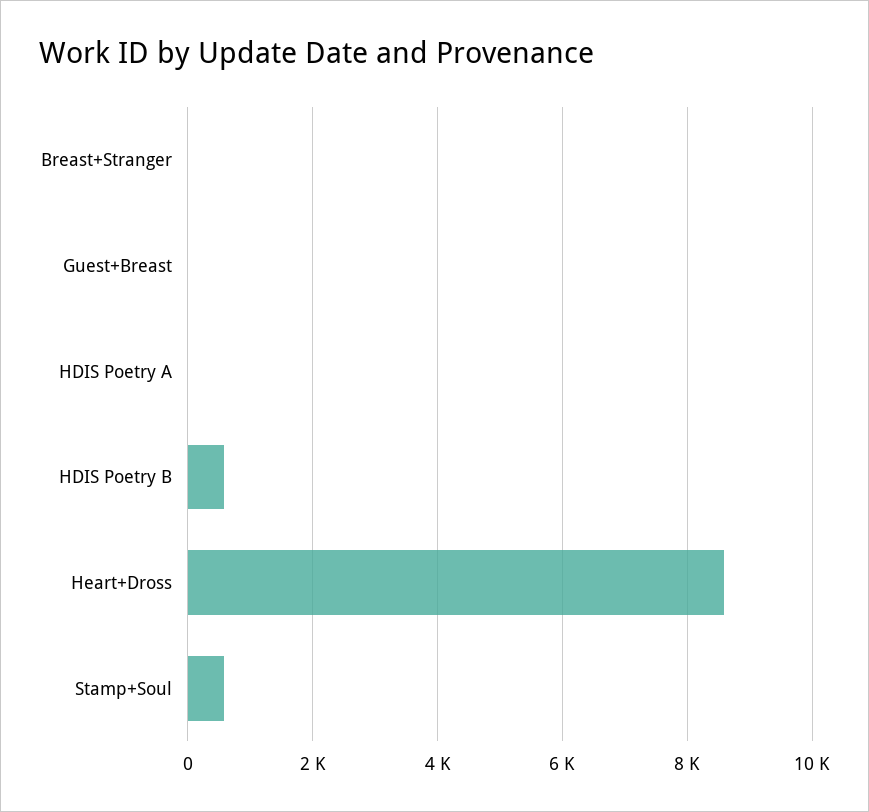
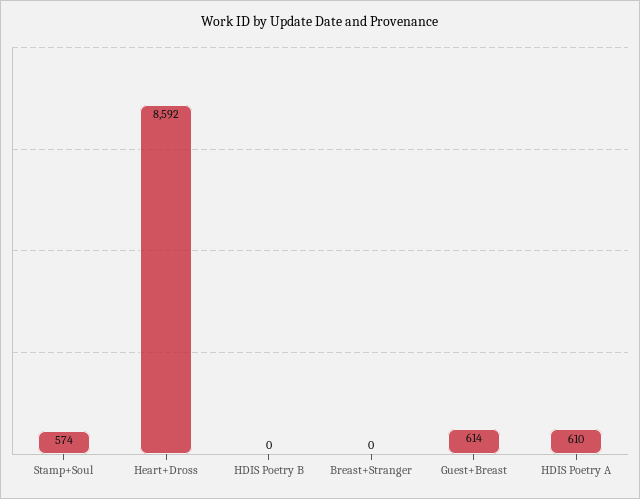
Guest+Breast: 0 -> 614
HDIS Poetry A: 0 -> 610
HDIS Poetry B: 600 -> 0

